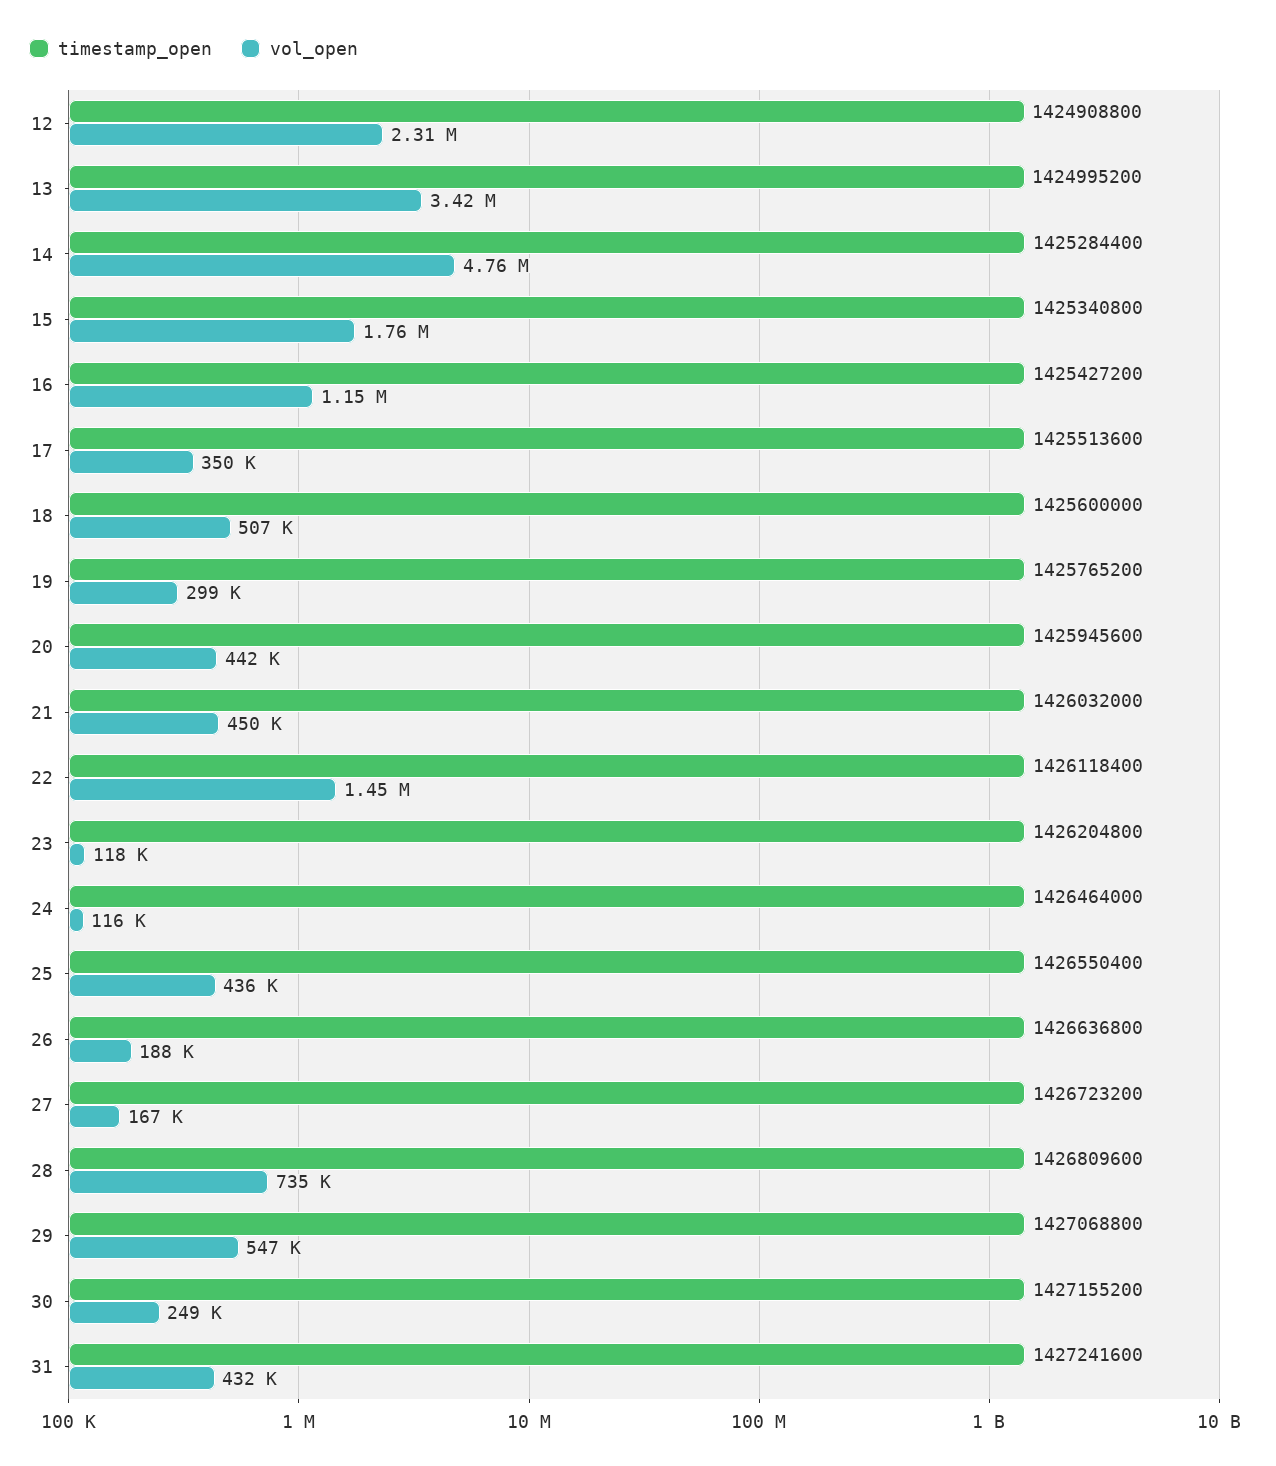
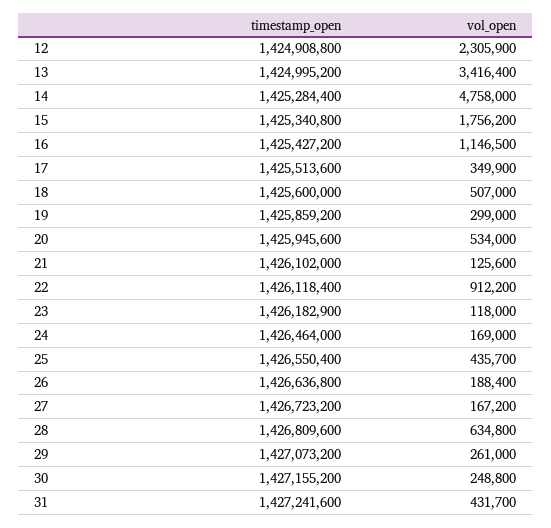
timestamp_open, 19: 1425765200 -> 1425859200
vol_open, 20: 442000 -> 534000
timestamp_open, 21: 1426032000 -> 1426102000
vol_open, 21: 450000 -> 125600
vol_open, 22: 1450000 -> 912200
timestamp_open, 23: 1426204800 -> 1426182900
vol_open, 24: 116000 -> 169000
vol_open, 28: 735000 -> 634800
timestamp_open, 29: 1427068800 -> 1427073200
vol_open, 29: 547000 -> 261000

